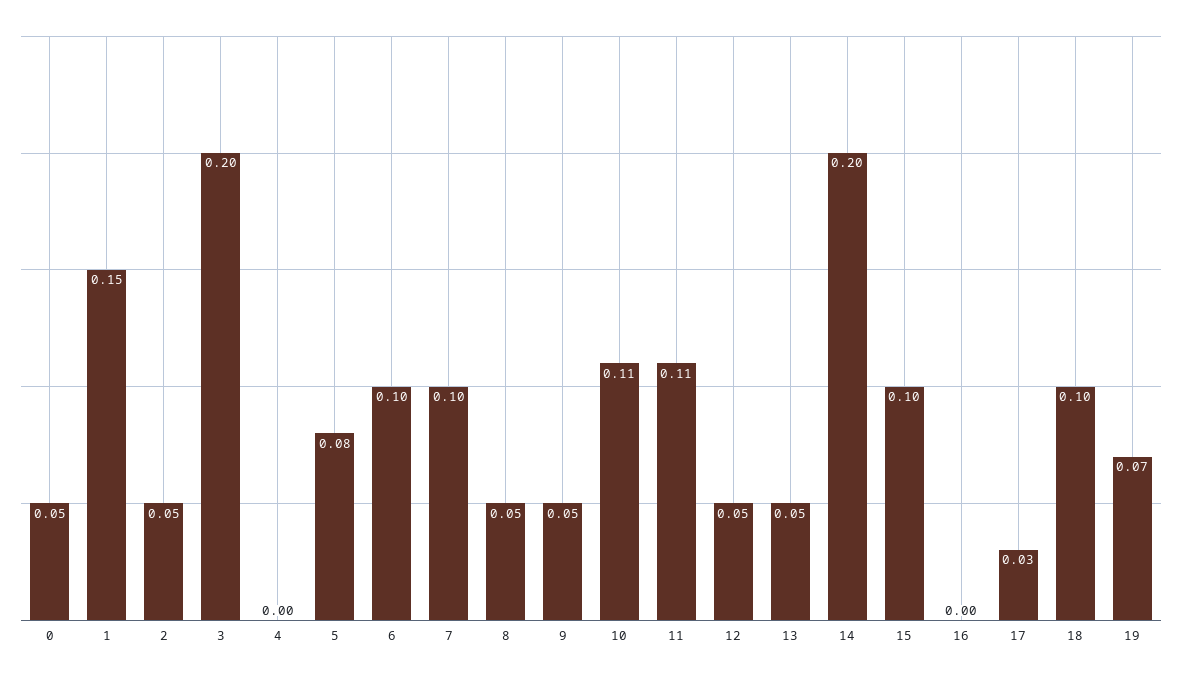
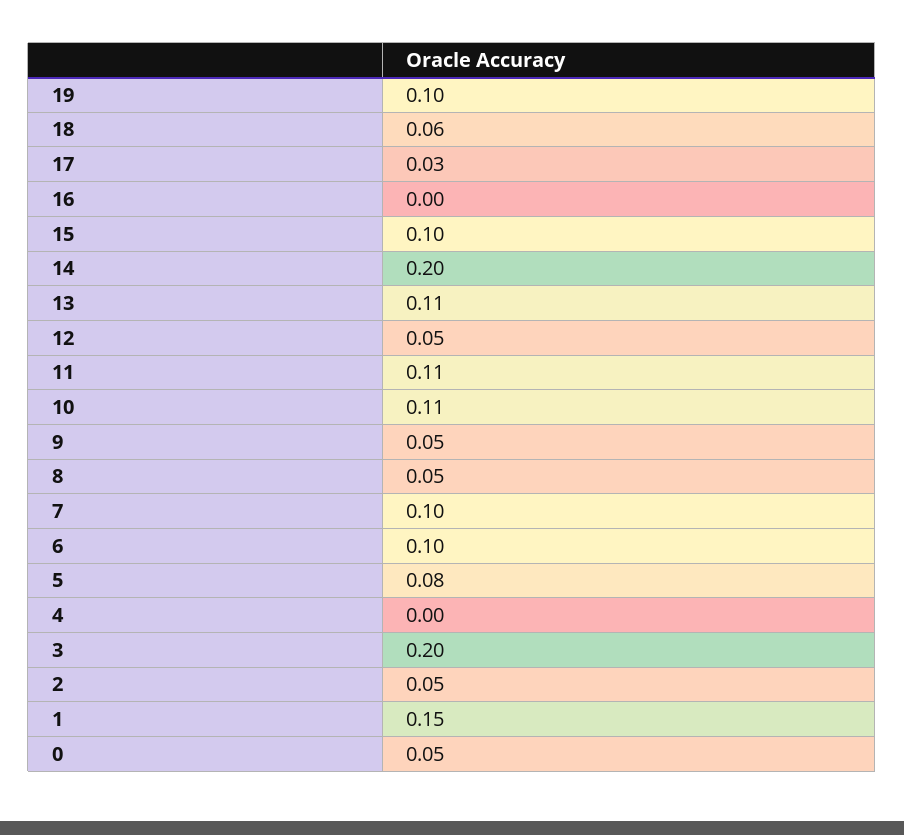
13: 0.05 -> 0.11
18: 0.1 -> 0.06
19: 0.07 -> 0.1

